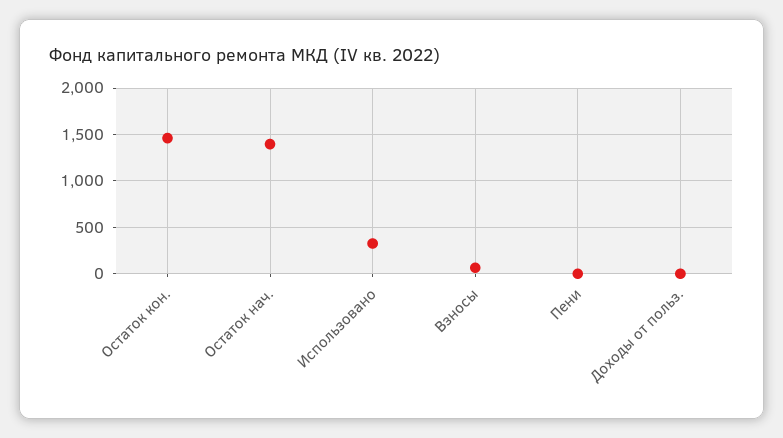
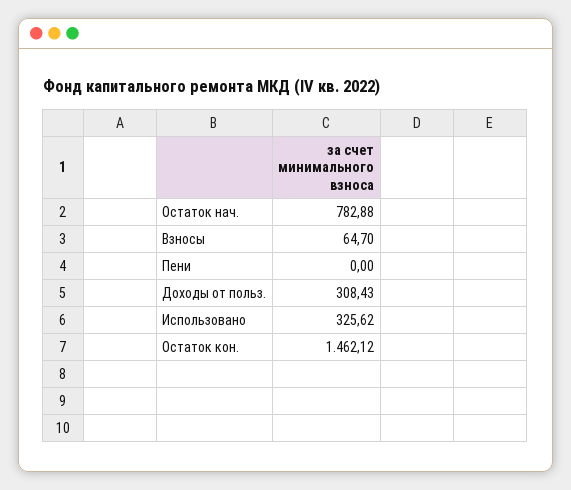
Остаток нач.: 1400 -> 782.88
Доходы от польз.: 0 -> 308.43

